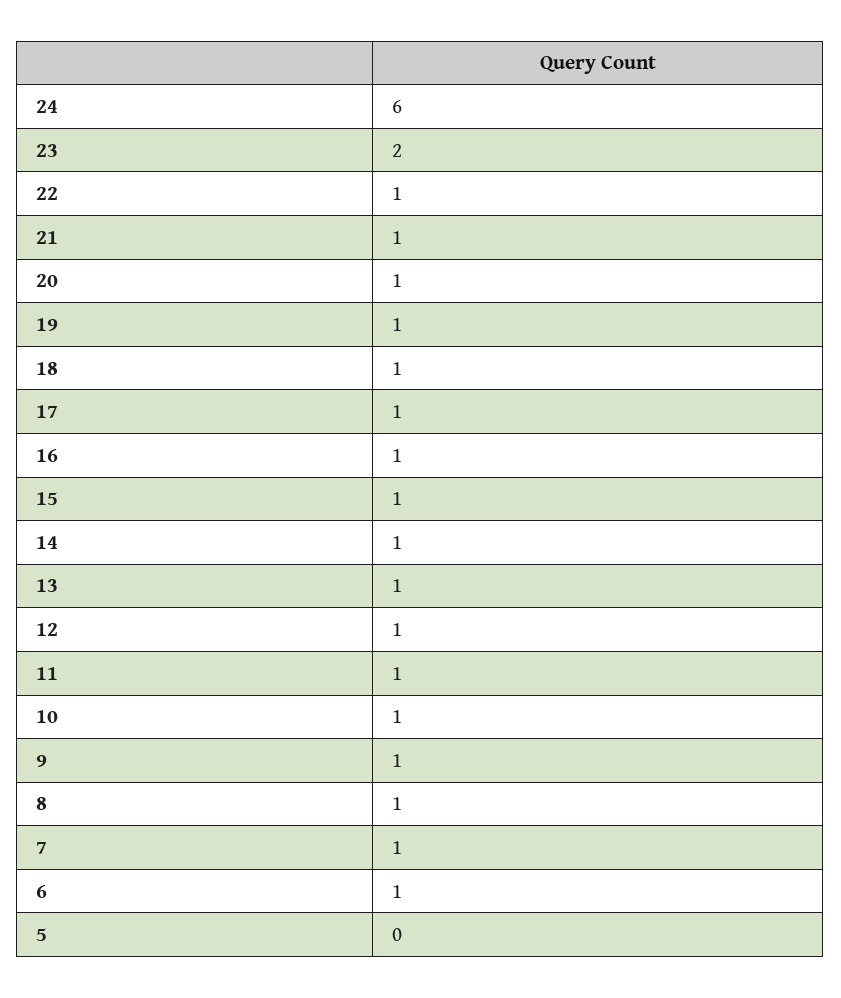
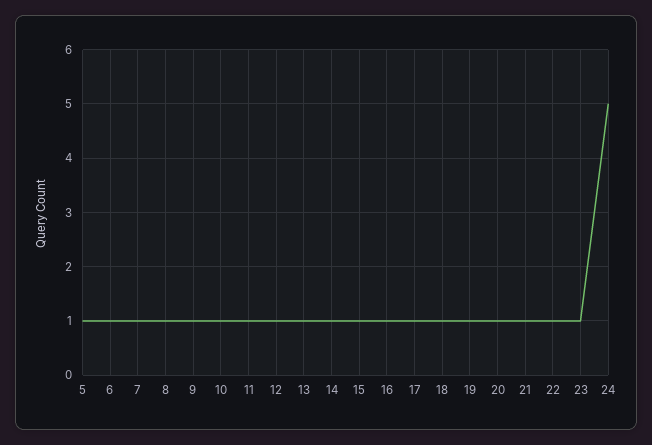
24: 6 -> 5
23: 2 -> 1
5: 0 -> 1

